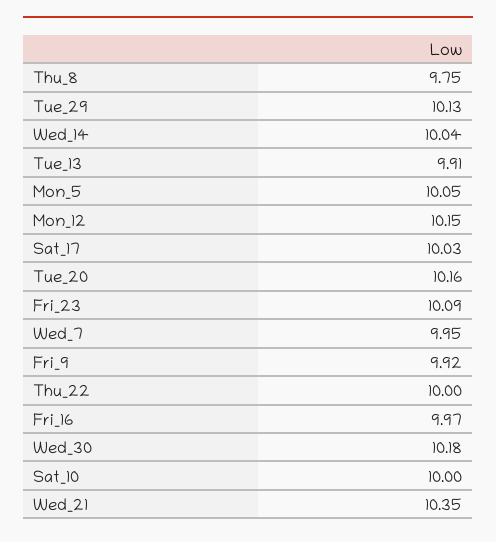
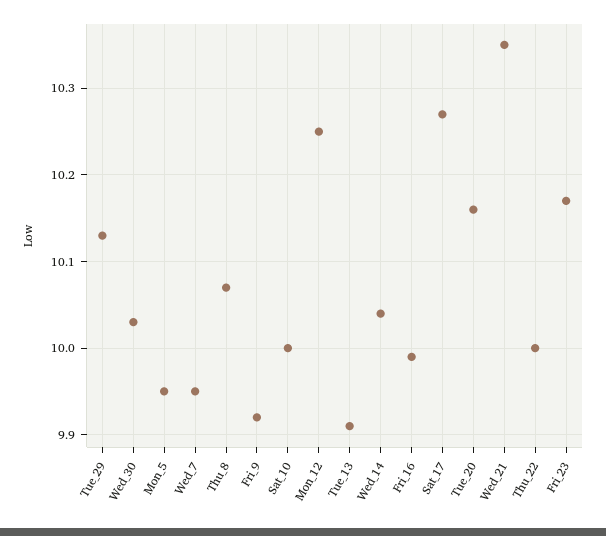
Thu_8: 9.75 -> 10.07
Mon_5: 10.05 -> 9.95
Mon_12: 10.15 -> 10.25
Sat_17: 10.03 -> 10.27
Fri_23: 10.09 -> 10.17
Fri_16: 9.97 -> 9.99
Wed_30: 10.18 -> 10.03

